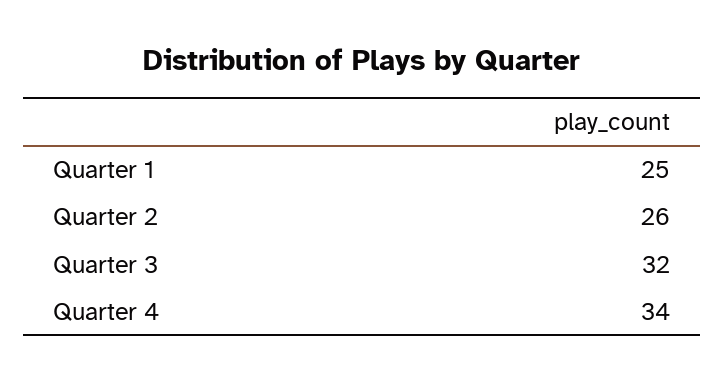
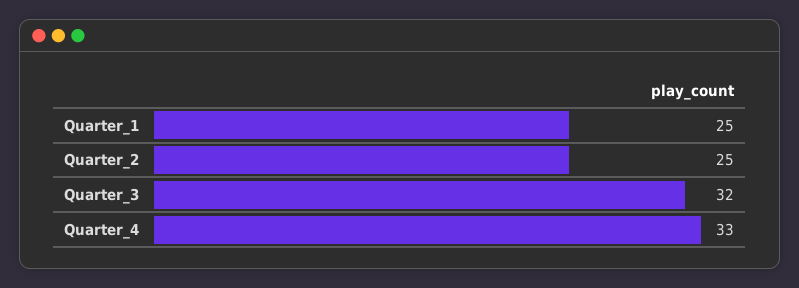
Quarter 2: 26 -> 25
Quarter 4: 34 -> 33

